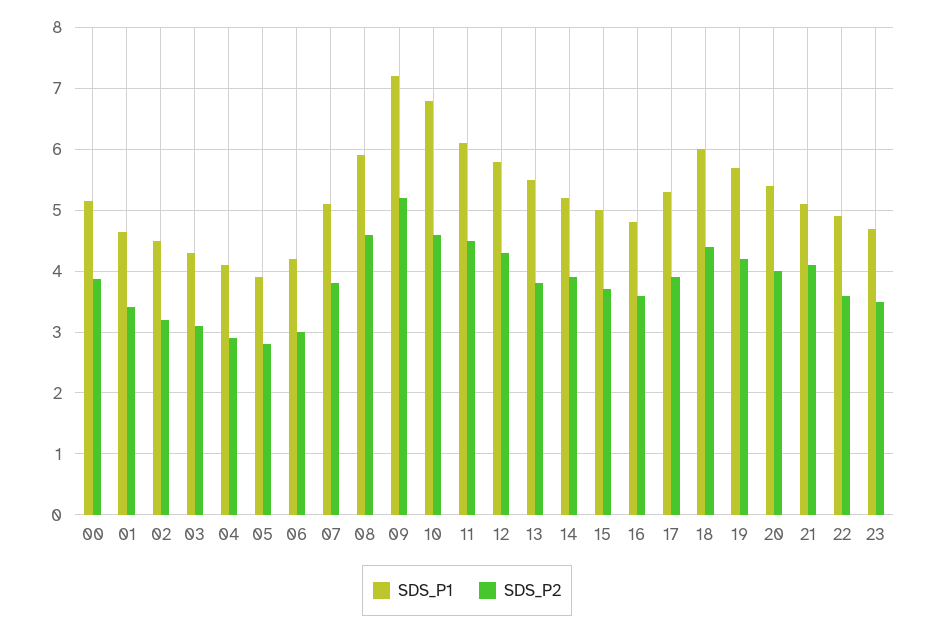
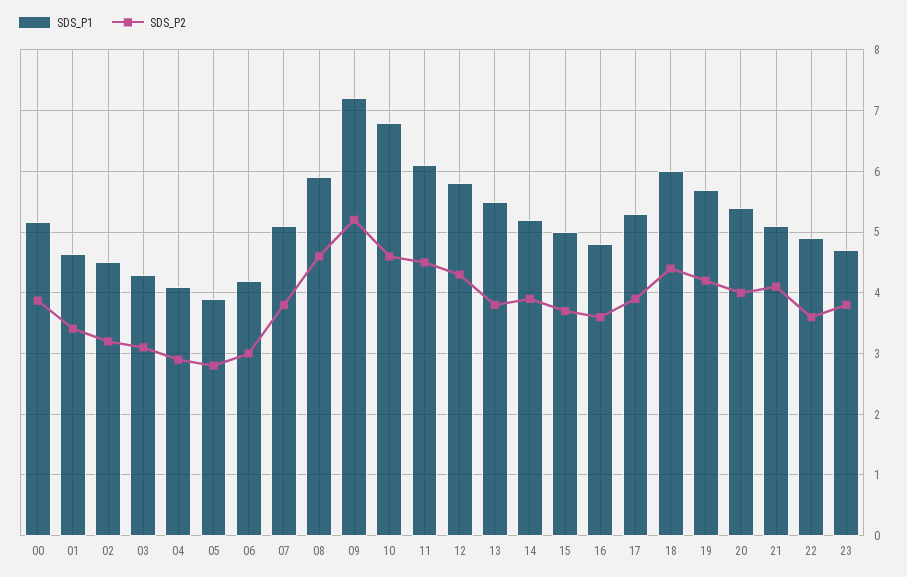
SDS_P2, 23: 3.5 -> 3.8

